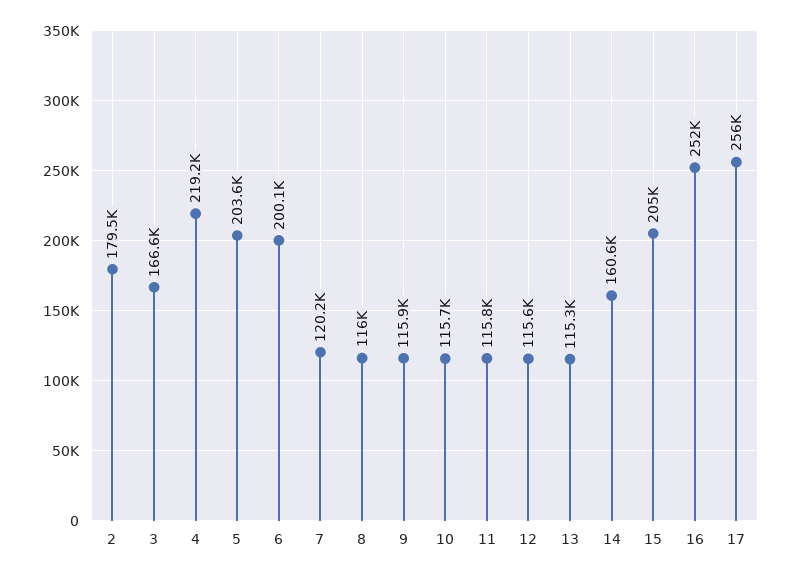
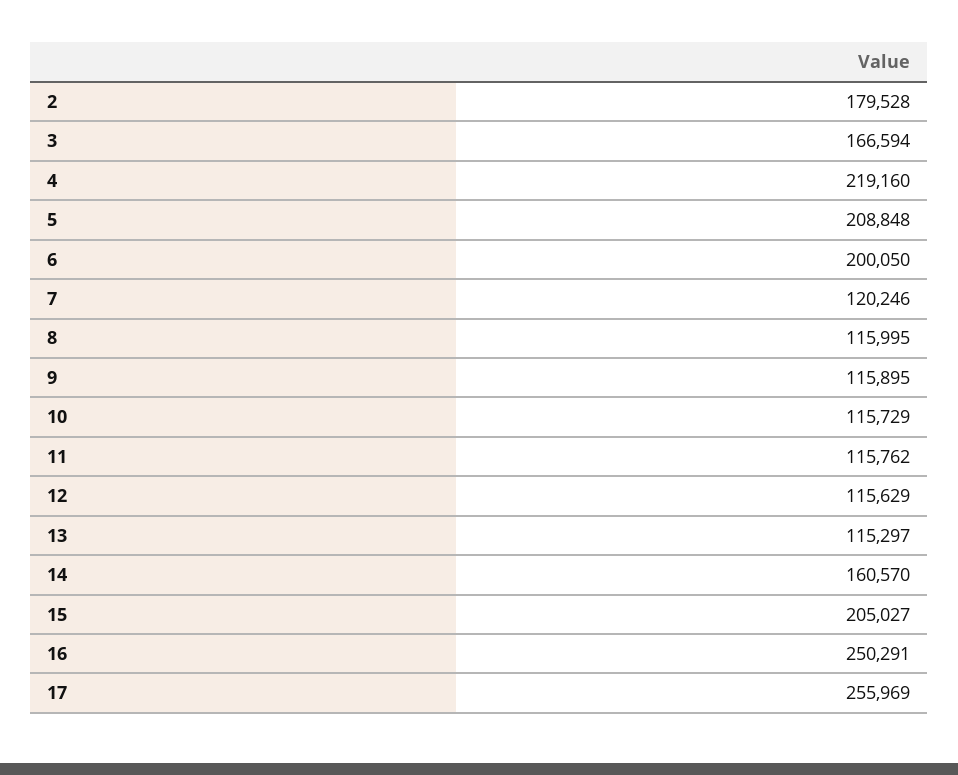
5: 203600 -> 208848
16: 252000 -> 250291

